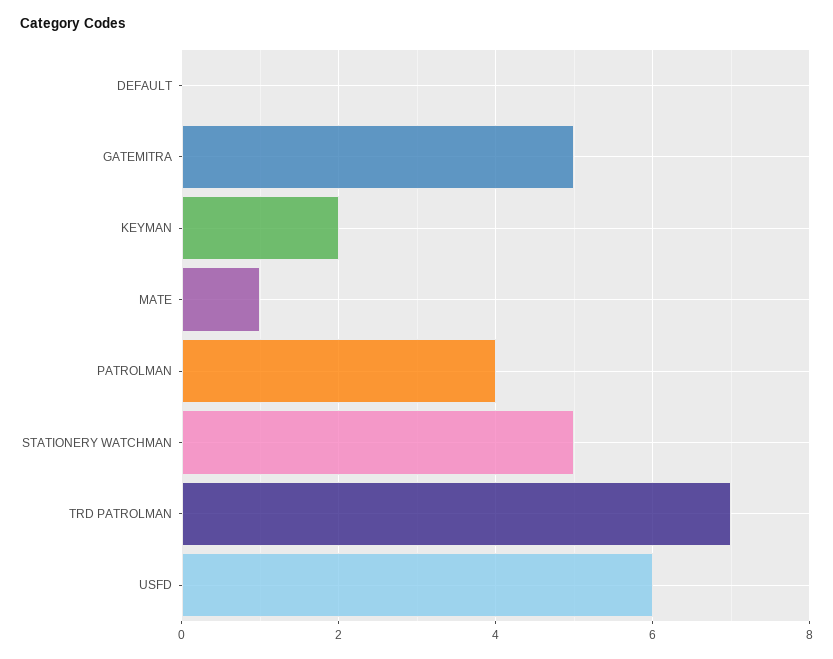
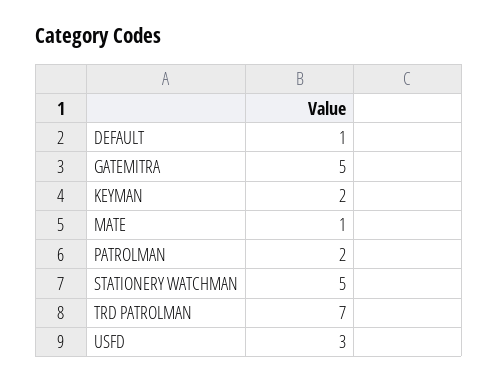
DEFAULT: 0 -> 1
PATROLMAN: 4 -> 2
USFD: 6 -> 3

